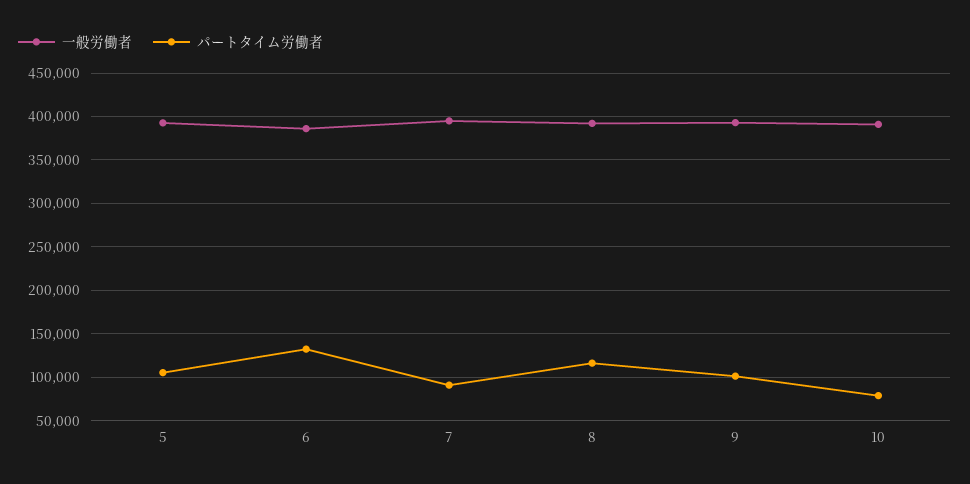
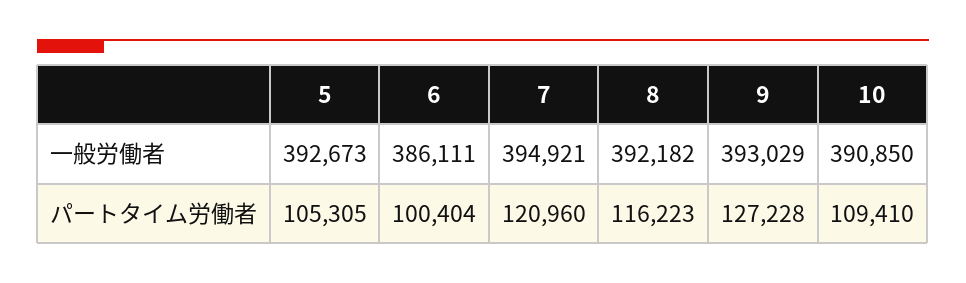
パートタイム労働者, 6: 130000 -> 100404
パートタイム労働者, 7: 90000 -> 120960
パートタイム労働者, 9: 100000 -> 127228
パートタイム労働者, 10: 80000 -> 109410

